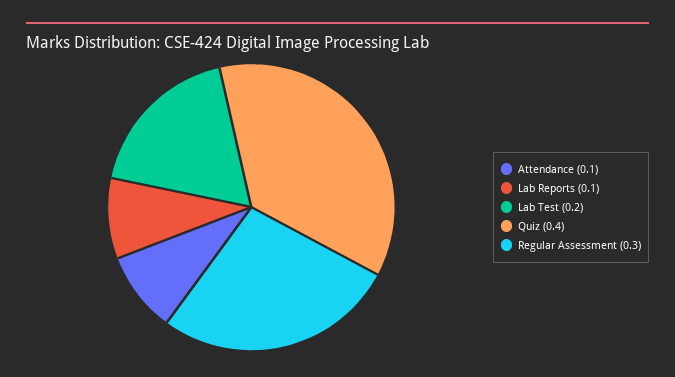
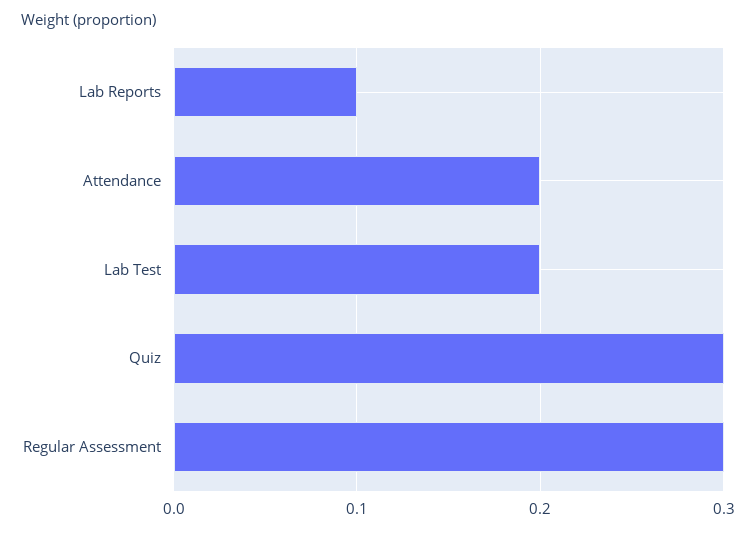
Attendance: 0.1 -> 0.2
Quiz: 0.4 -> 0.3

